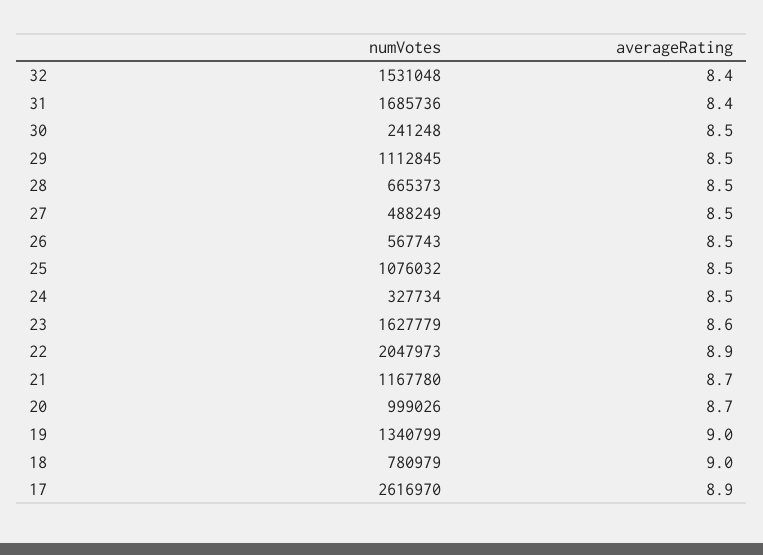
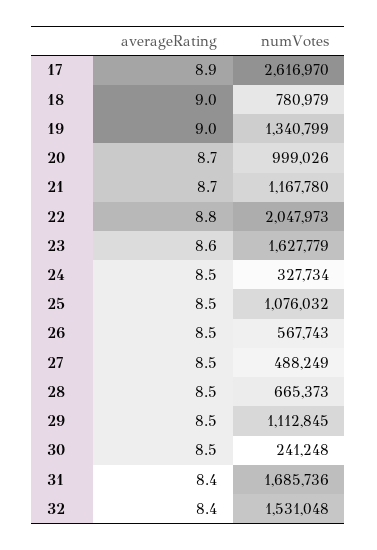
averageRating, 22: 8.9 -> 8.8

